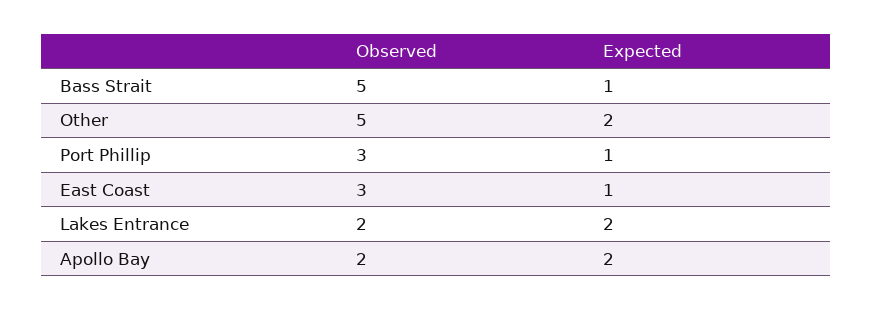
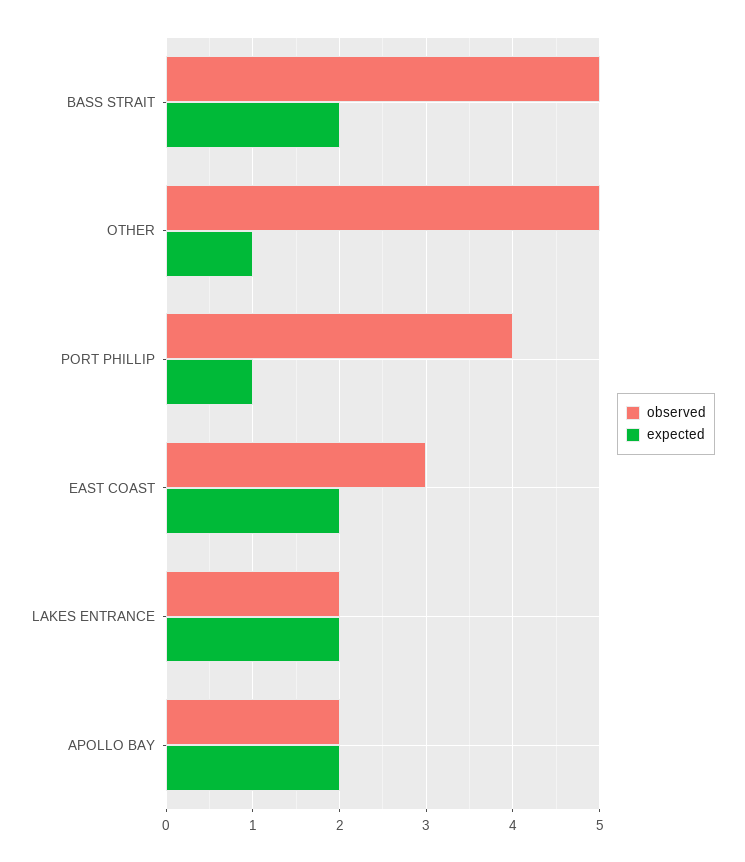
Expected, Bass Strait: 1 -> 2
Expected, Other: 2 -> 1
Observed, Port Phillip: 3 -> 4
Expected, East Coast: 1 -> 2

